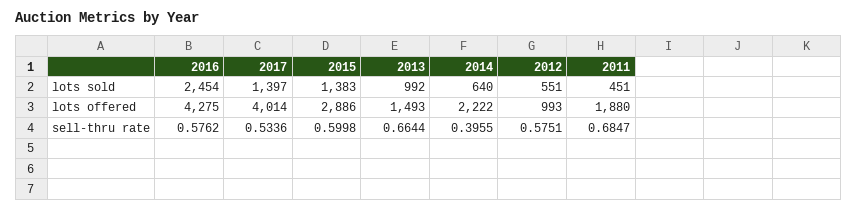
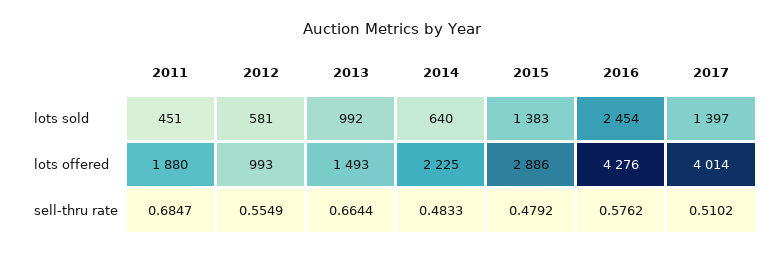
2012, lots sold: 551 -> 581
2016, lots offered: 4275 -> 4276
2014, lots offered: 2222 -> 2225
2017, sell-thru rate: 0.5336 -> 0.5102
2015, sell-thru rate: 0.5998 -> 0.4792
2014, sell-thru rate: 0.3955 -> 0.4833
2012, sell-thru rate: 0.5751 -> 0.5549

